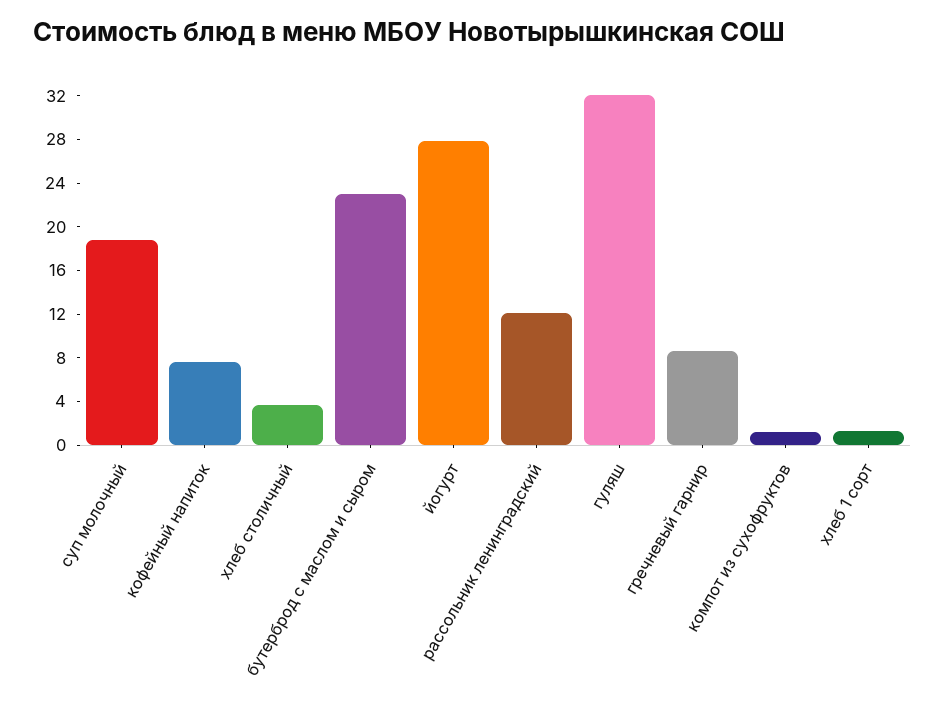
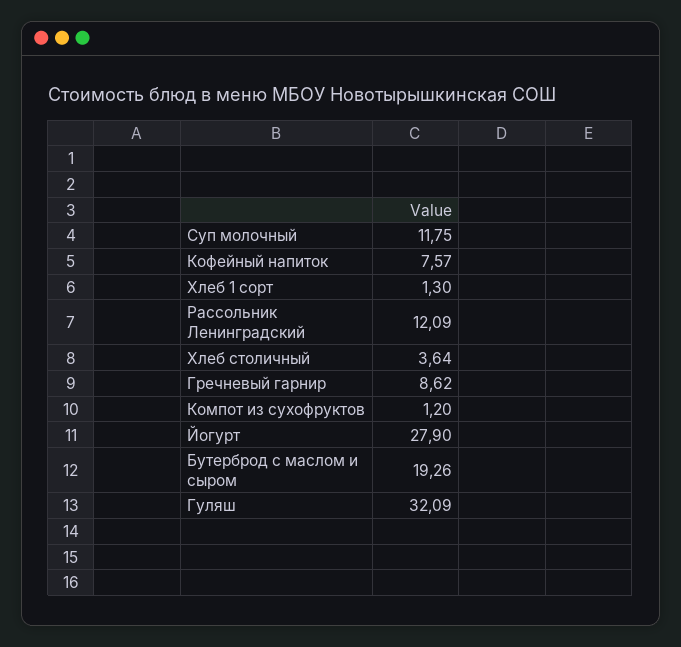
суп молочный: 19 -> 11.75
бутерброд с маслом и сыром: 23 -> 19.26

